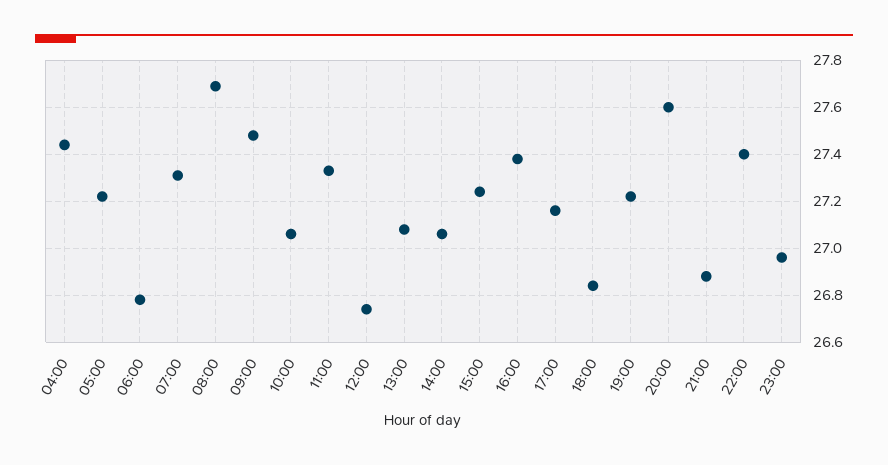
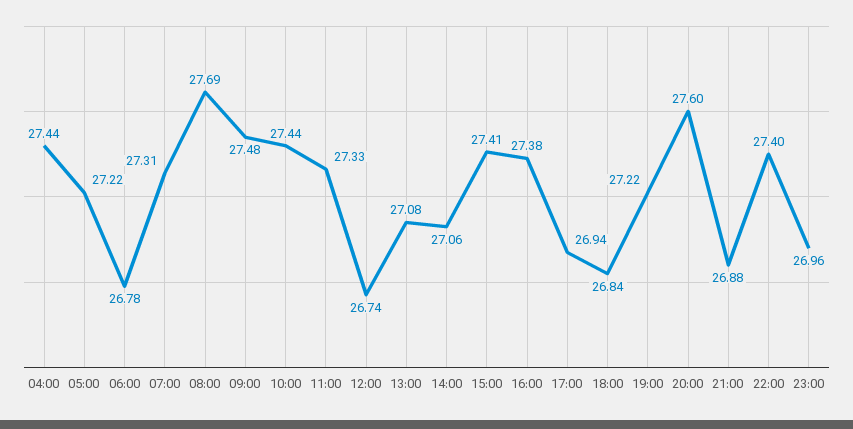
10:00: 27.05 -> 27.44
15:00: 27.25 -> 27.41
17:00: 27.15 -> 26.94

